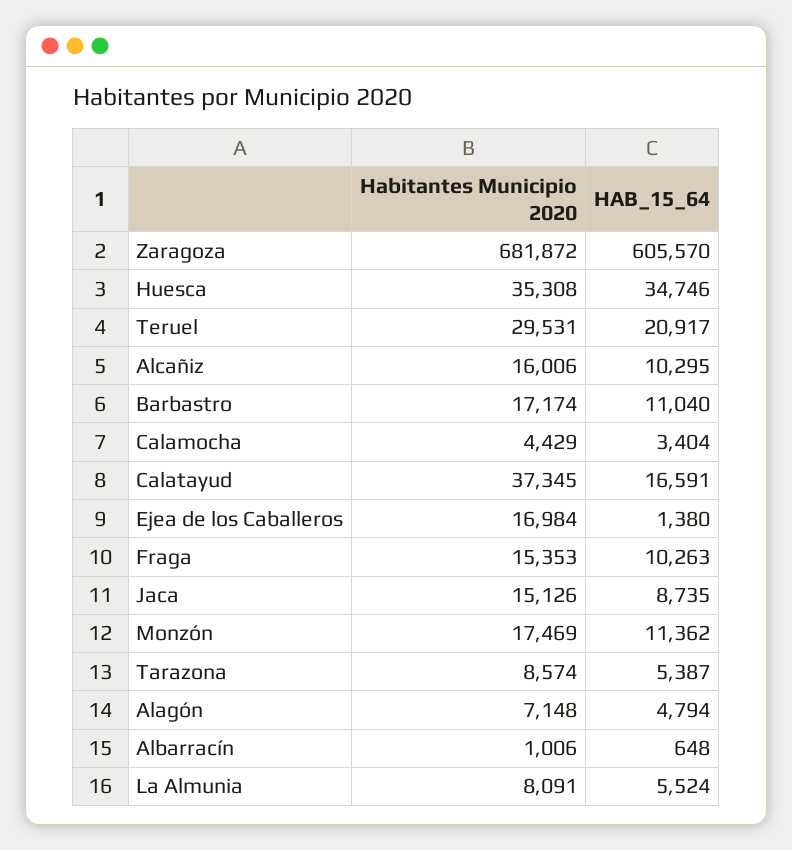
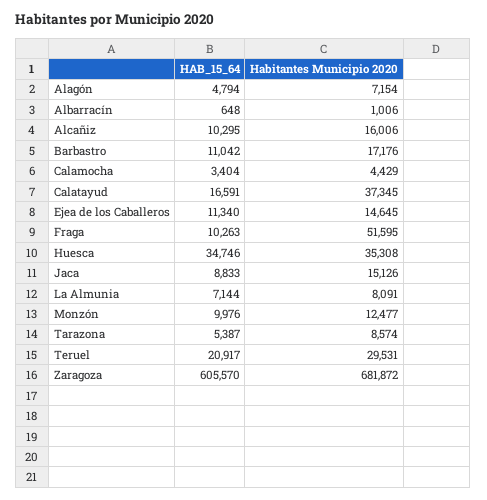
Habitantes Municipio 2020, Barbastro: 17174 -> 17176
HAB_15_64, Barbastro: 11040 -> 11042
Habitantes Municipio 2020, Ejea de los Caballeros: 16984 -> 14645
HAB_15_64, Ejea de los Caballeros: 1380 -> 11340
Habitantes Municipio 2020, Fraga: 15353 -> 51595
HAB_15_64, Jaca: 8735 -> 8833
Habitantes Municipio 2020, Monzón: 17469 -> 12477
HAB_15_64, Monzón: 11362 -> 9976
Habitantes Municipio 2020, Alagón: 7148 -> 7154
HAB_15_64, La Almunia: 5524 -> 7144

